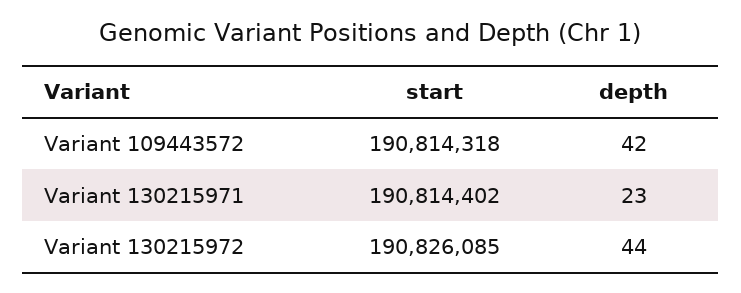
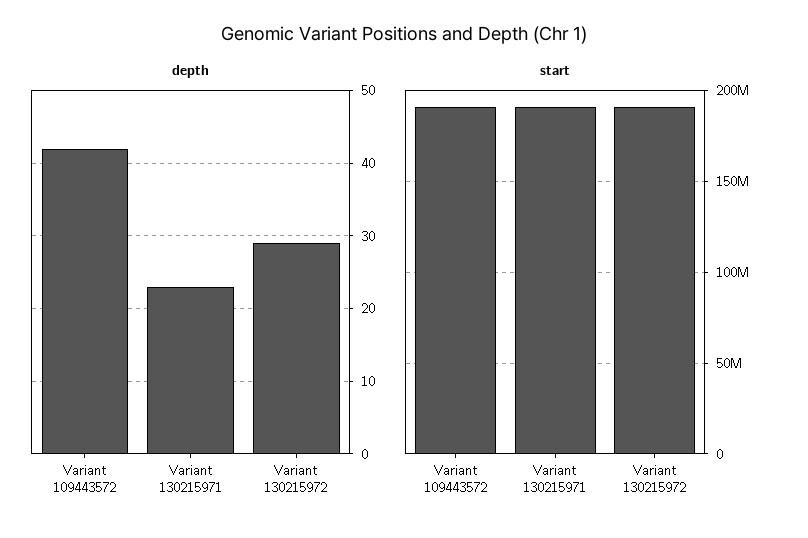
depth, Variant 130215972: 44 -> 29

